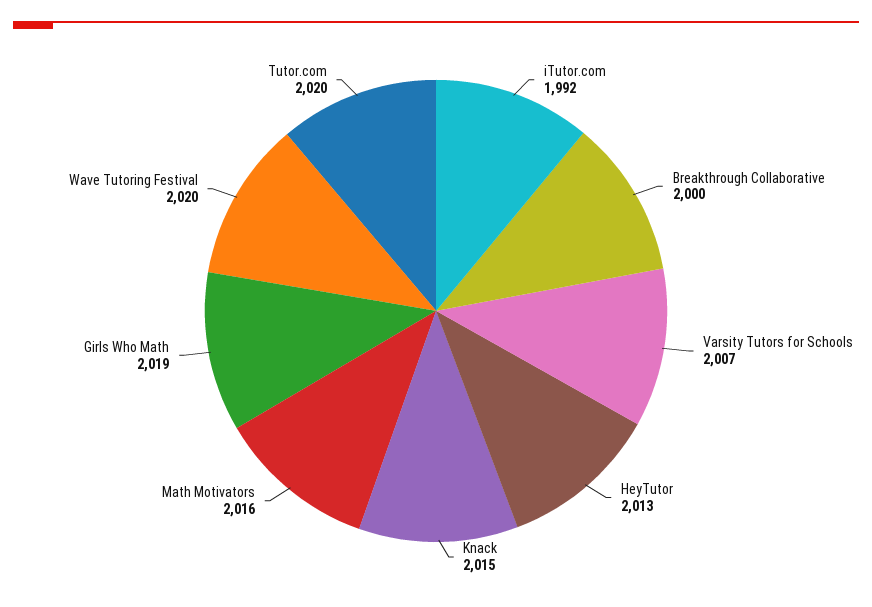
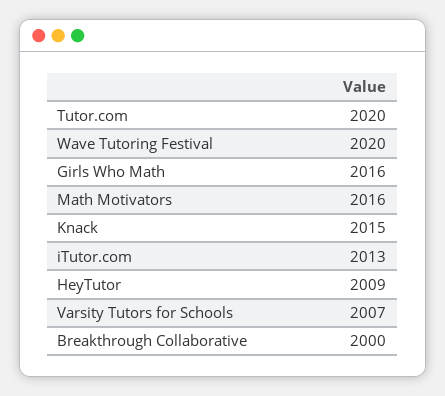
iTutor.com: 1992 -> 2013
HeyTutor: 2013 -> 2009
Girls Who Math: 2019 -> 2016

